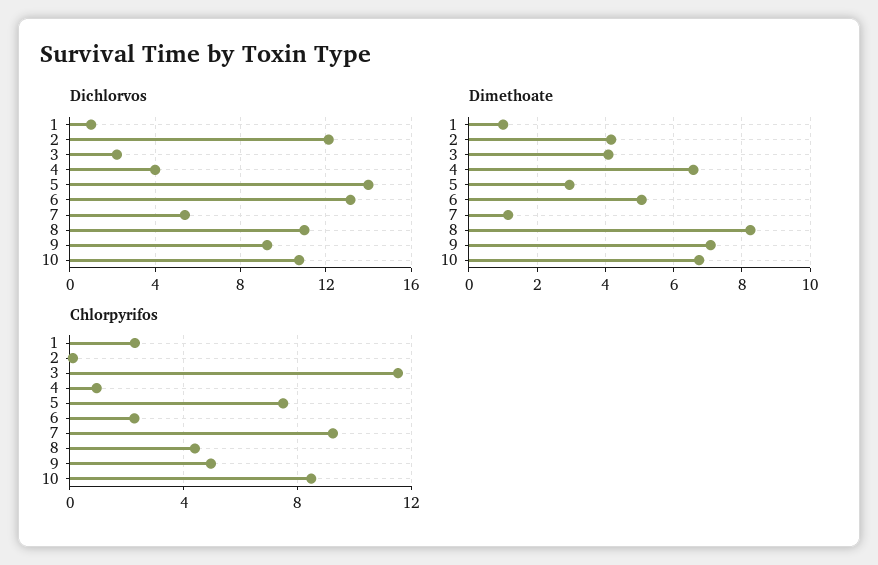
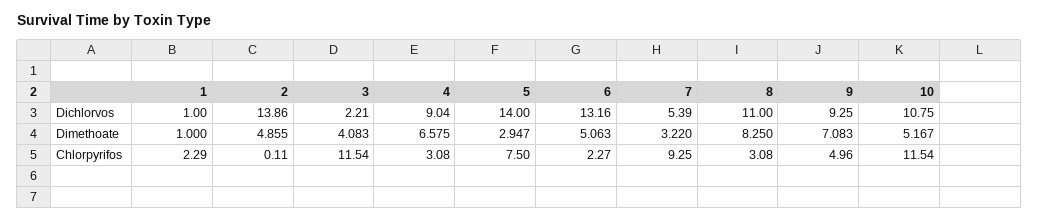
Dichlorvos, 2: 12 -> 13.86
Dichlorvos, 4: 4 -> 9.04
Dimethoate, 2: 4.2 -> 4.855
Dimethoate, 7: 1.2 -> 3.22
Dimethoate, 10: 6.8 -> 5.167
Chlorpyrifos, 4: 1 -> 3.08
Chlorpyrifos, 8: 4.5 -> 3.08
Chlorpyrifos, 10: 8.5 -> 11.54

